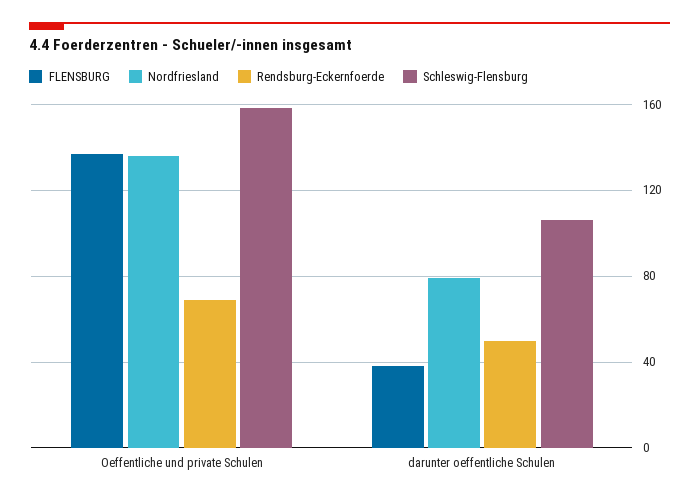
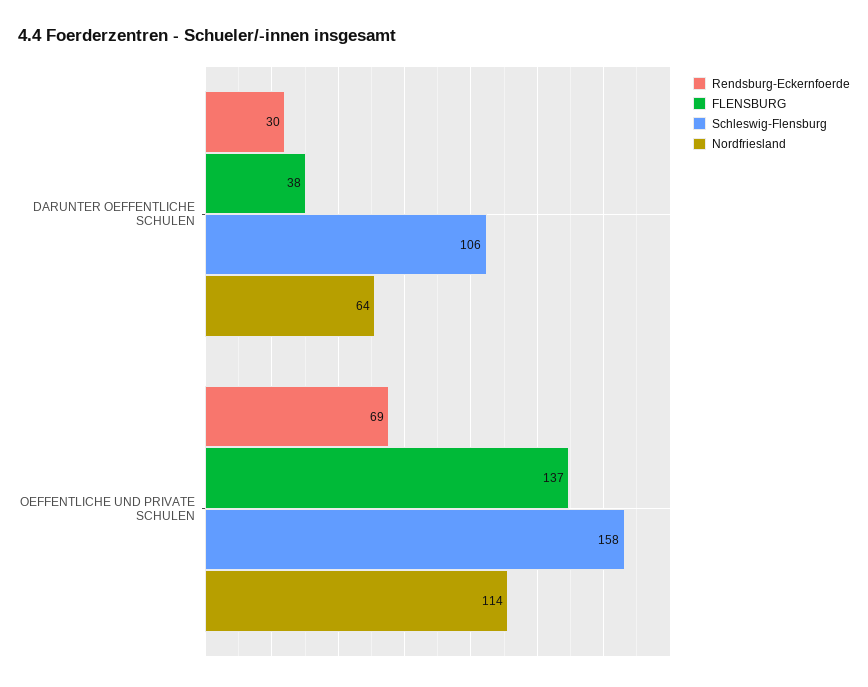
Nordfriesland, Oeffentliche und private Schulen: 135 -> 114
Nordfriesland, darunter oeffentliche Schulen: 80 -> 64
Rendsburg-Eckernfoerde, darunter oeffentliche Schulen: 50 -> 30

